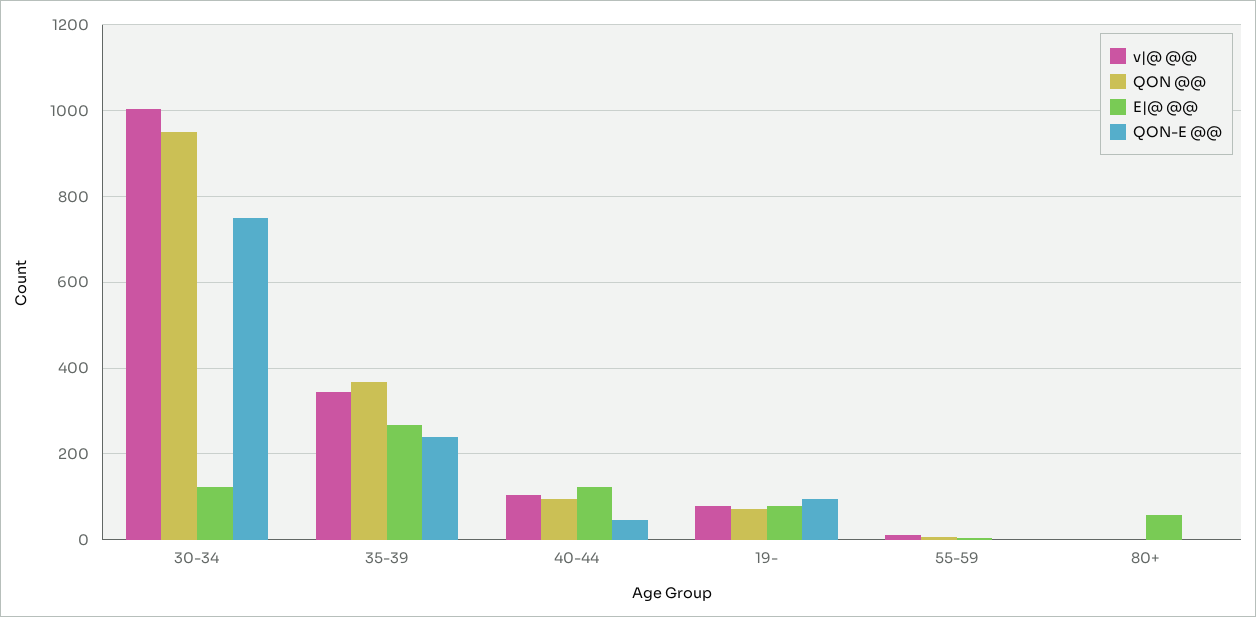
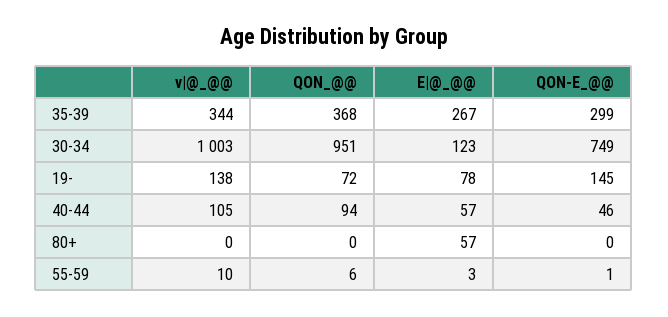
QON-E @@, 35-39: 240 -> 299
E|@ @@, 40-44: 120 -> 57
v|@ @@, 19-: 80 -> 138
QON-E @@, 19-: 100 -> 145

